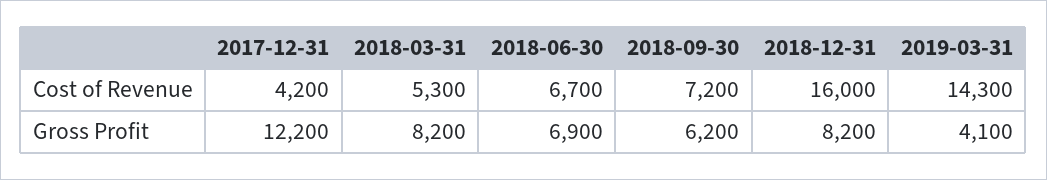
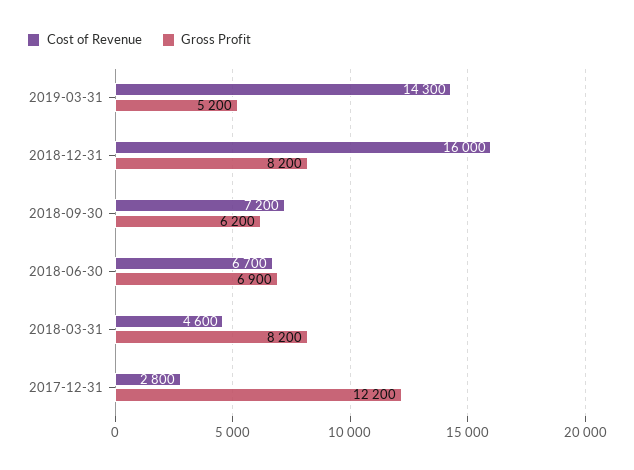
Cost of Revenue, 2017-12-31: 4200 -> 2800
Cost of Revenue, 2018-03-31: 5300 -> 4600
Gross Profit, 2019-03-31: 4100 -> 5200

